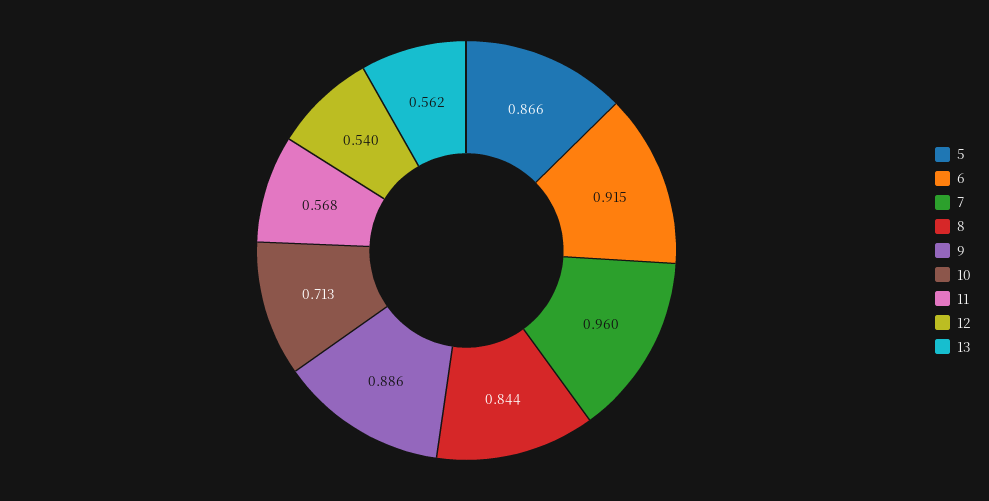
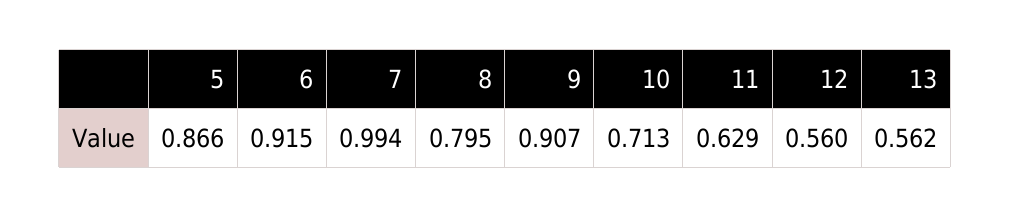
7: 0.96 -> 0.994
8: 0.844 -> 0.795
9: 0.886 -> 0.907
11: 0.568 -> 0.629
12: 0.54 -> 0.56

